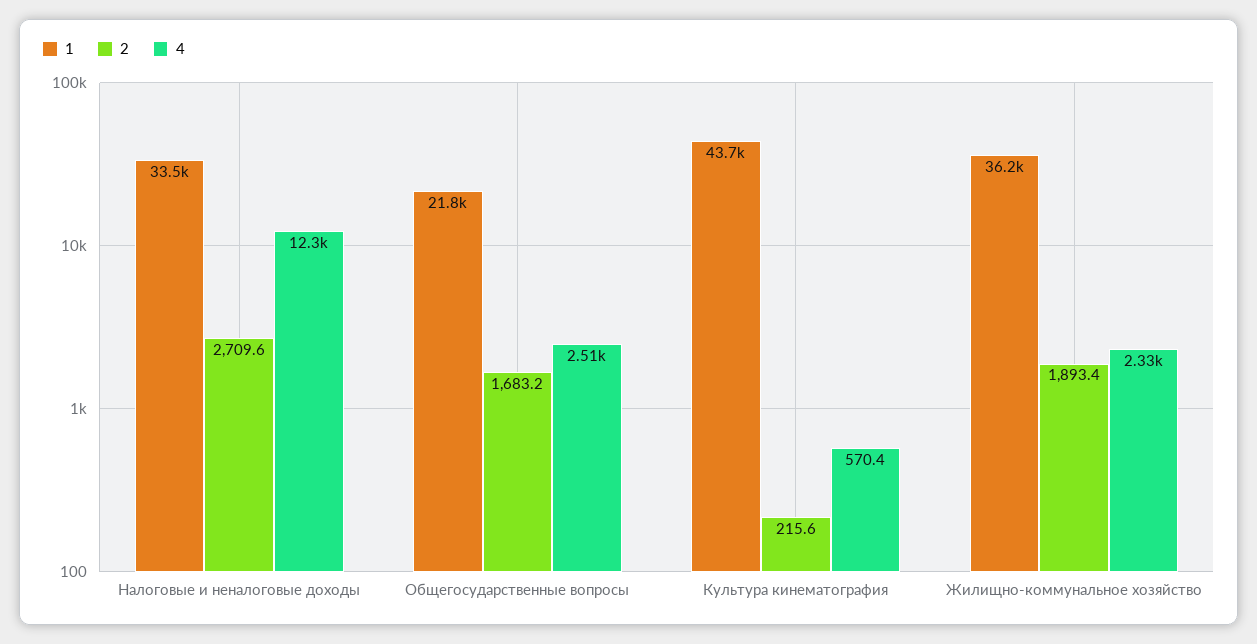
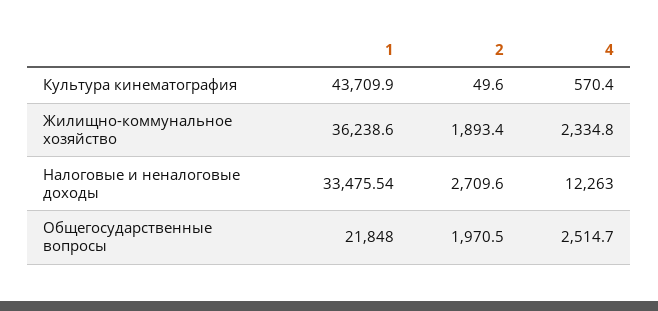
2, Общегосударственные вопросы: 1683.2 -> 1970.5
2, Культура кинематография: 215.6 -> 49.6

